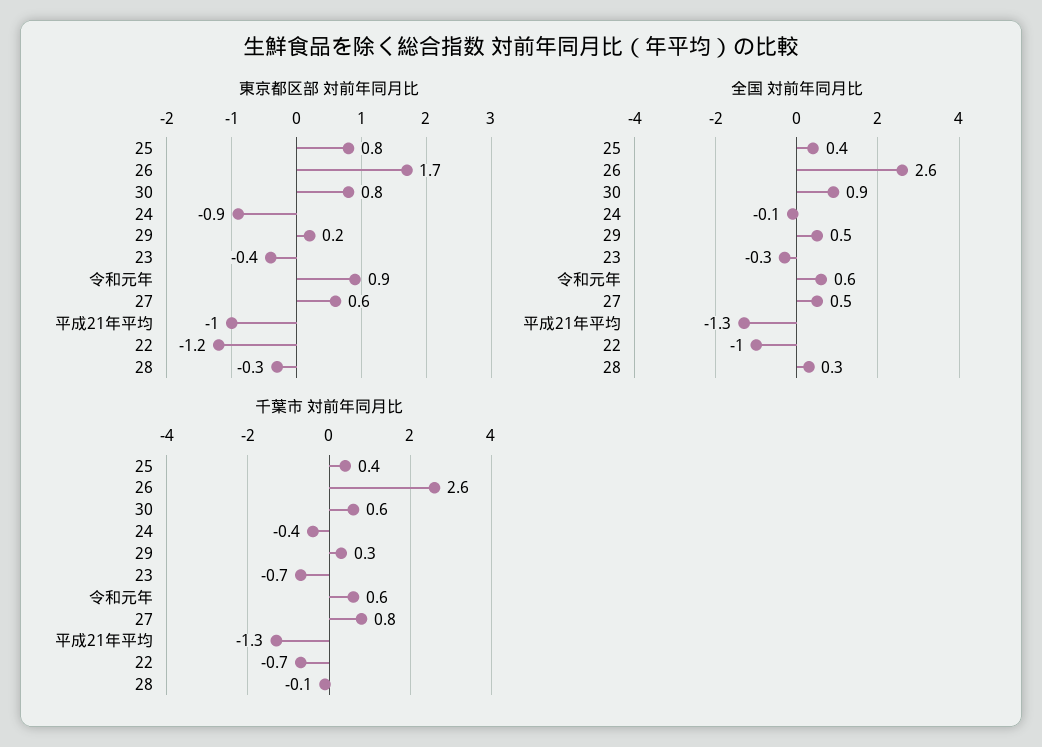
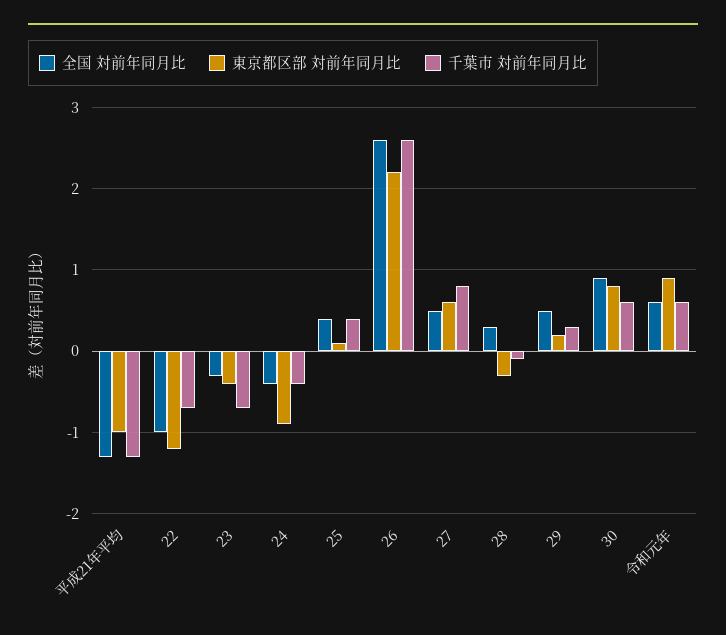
東京都区部 対前年同月比, 25: 0.8 -> 0.1
東京都区部 対前年同月比, 26: 1.7 -> 2.2
全国 対前年同月比, 24: -0.1 -> -0.4

